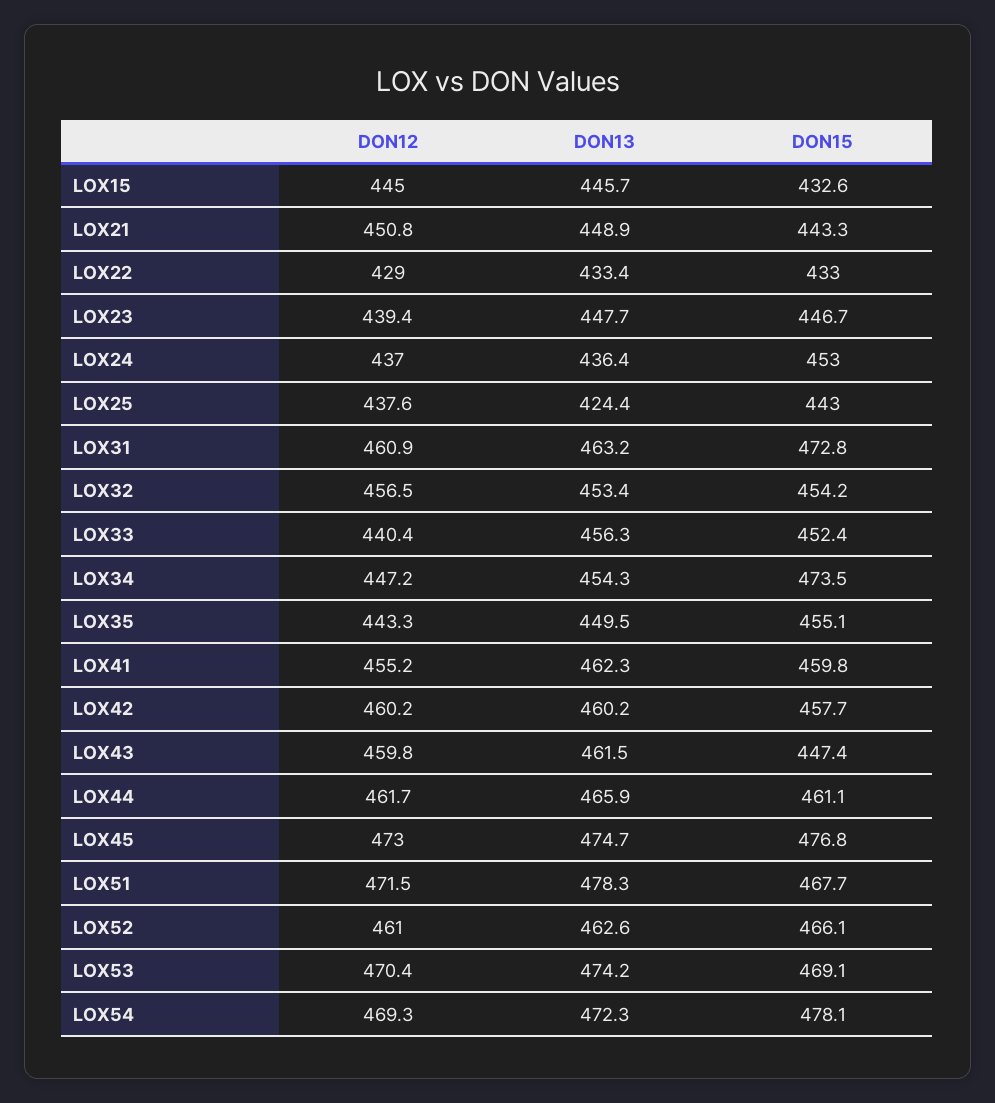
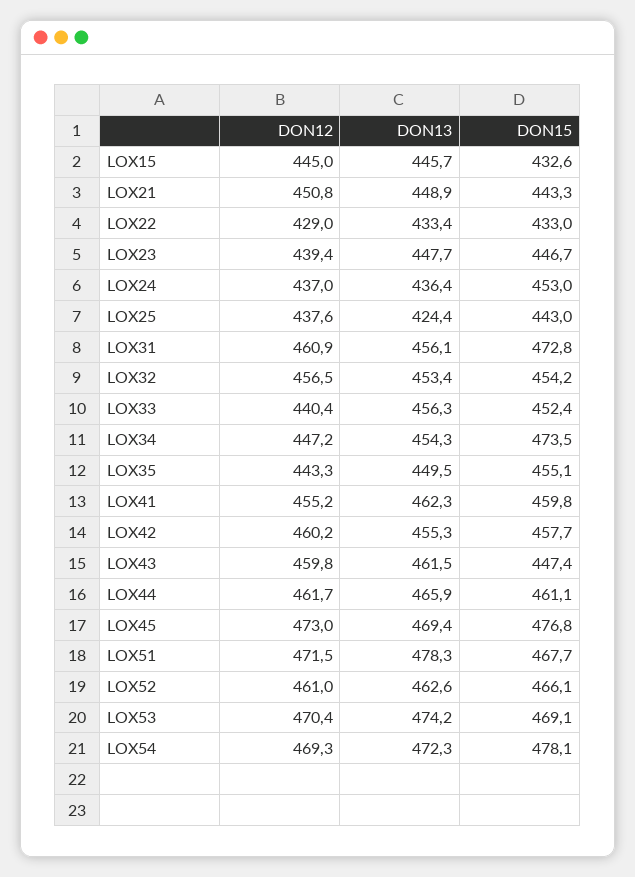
DON13, LOX31: 463.2 -> 456.1
DON13, LOX42: 460.2 -> 455.3
DON13, LOX45: 474.7 -> 469.4

